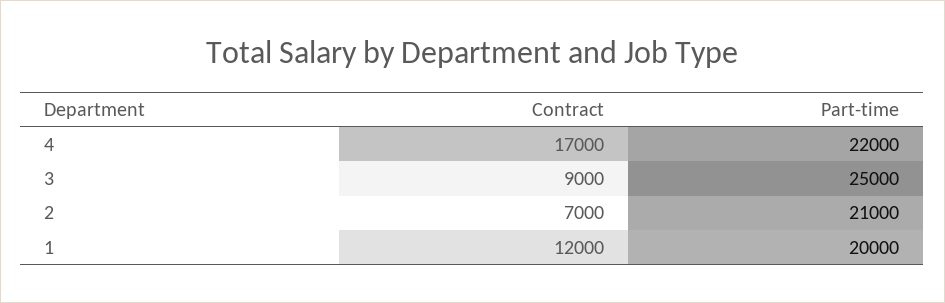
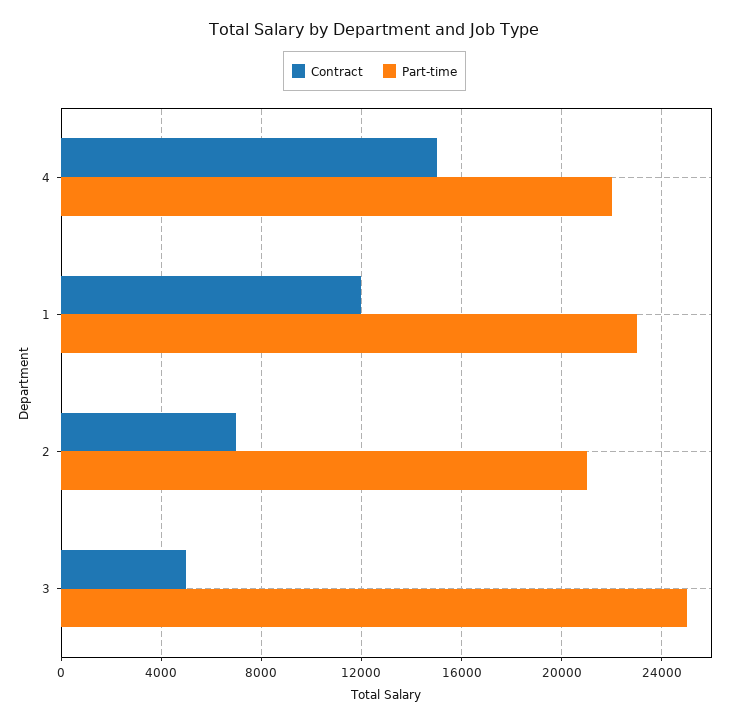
Contract, 4: 17000 -> 15000
Contract, 3: 9000 -> 5000
Part-time, 1: 20000 -> 23000

